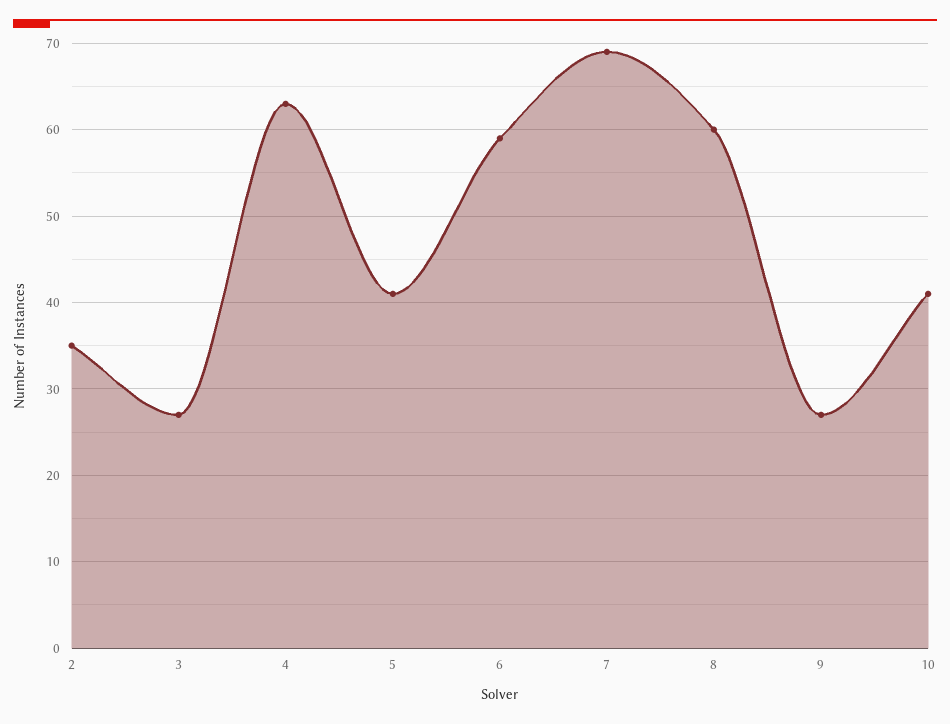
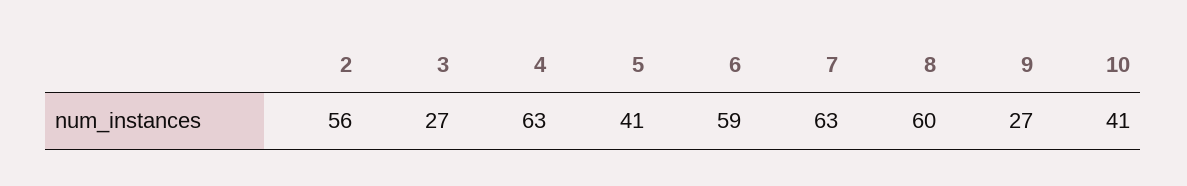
2: 35 -> 56
7: 69 -> 63

